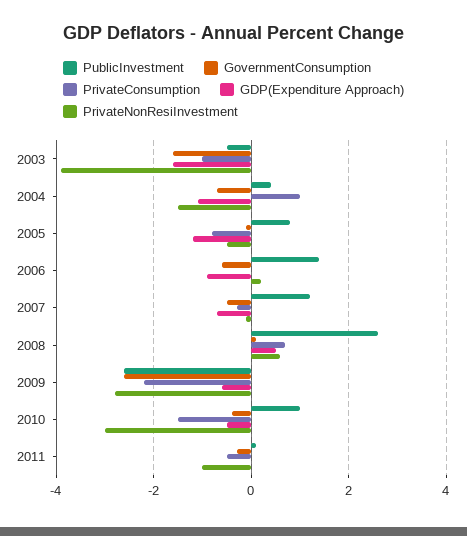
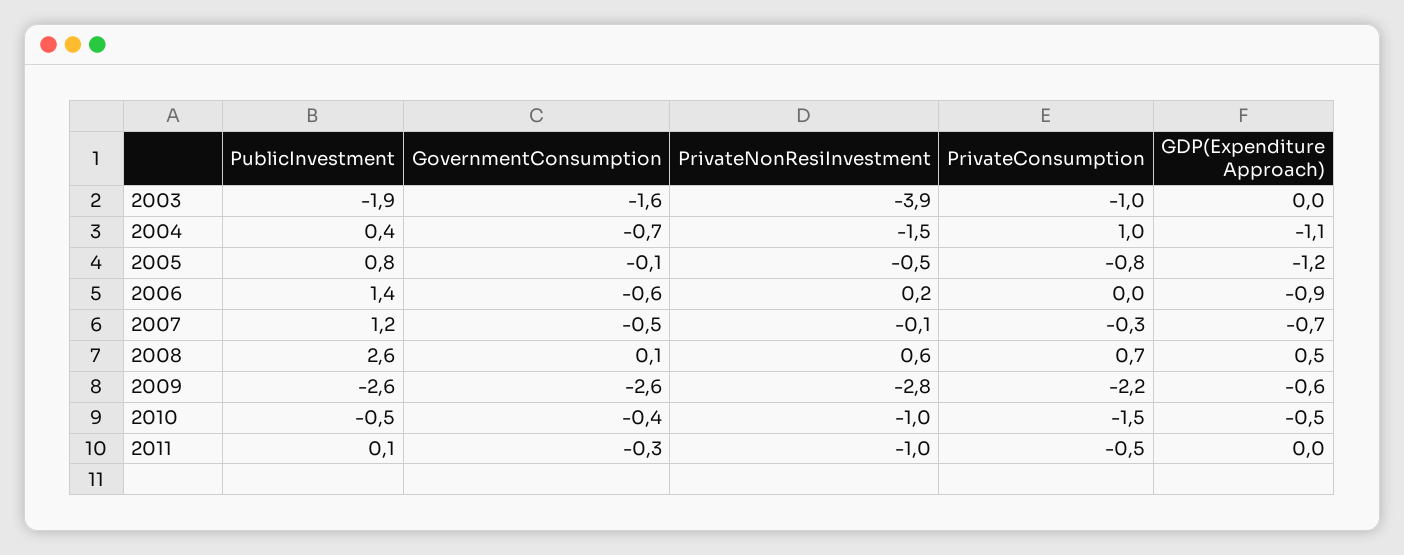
PublicInvestment, 2003: -0.5 -> -1.9
GDP(Expenditure Approach), 2003: -1.5 -> 0
PublicInvestment, 2010: 1 -> -0.5
PrivateNonResiInvestment, 2010: -3 -> -1

